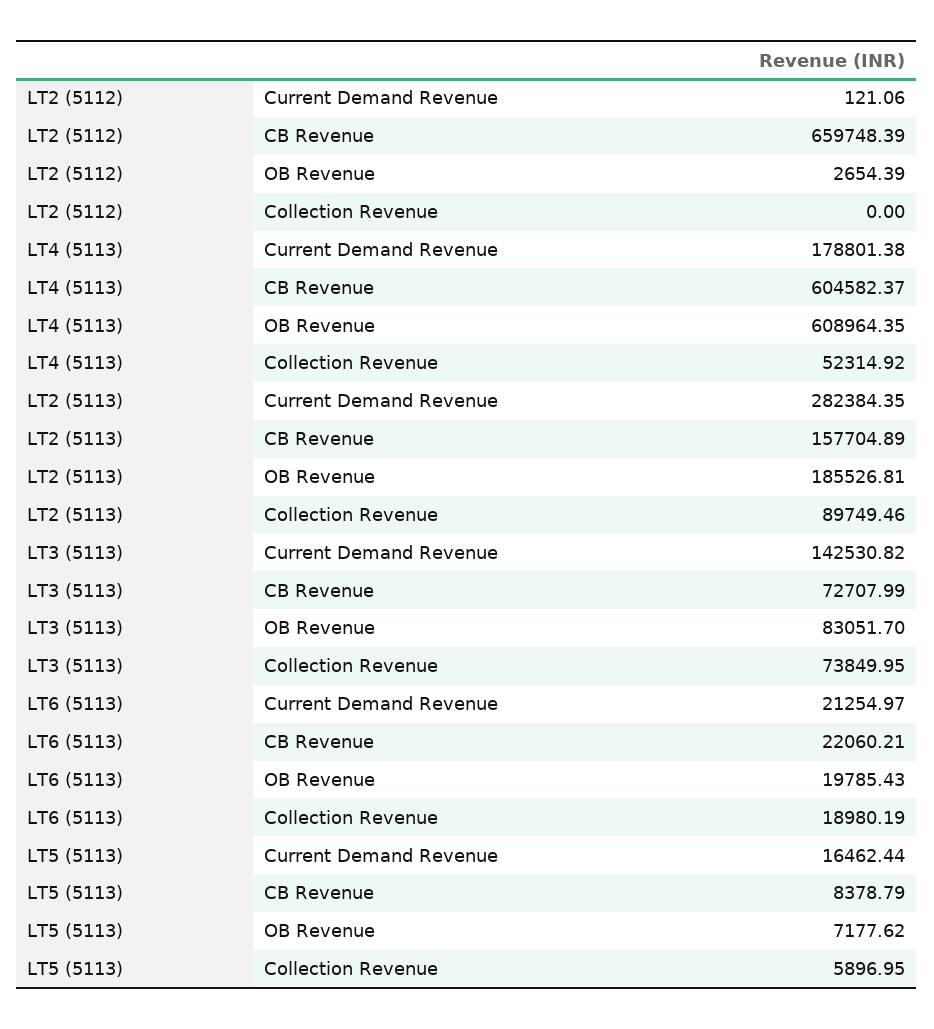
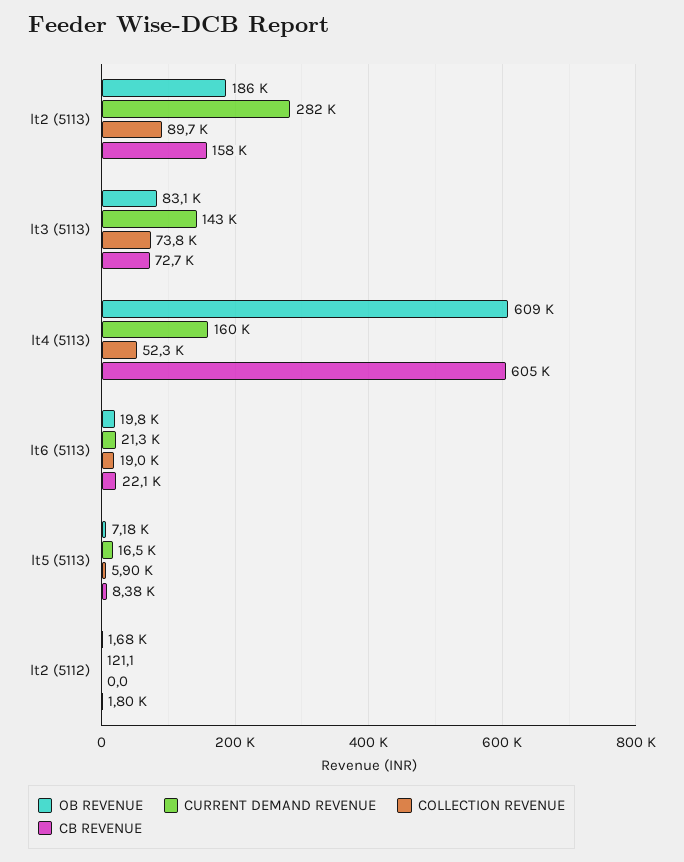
CB Revenue, LT2 (5112): 659748.39 -> 1800
OB Revenue, LT2 (5112): 2654.39 -> 1680
Current Demand Revenue, LT4 (5113): 178801.38 -> 160000

